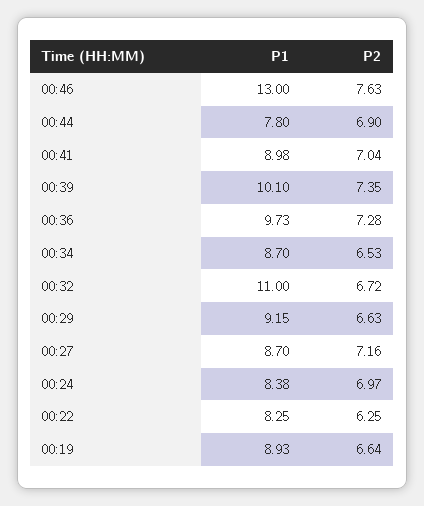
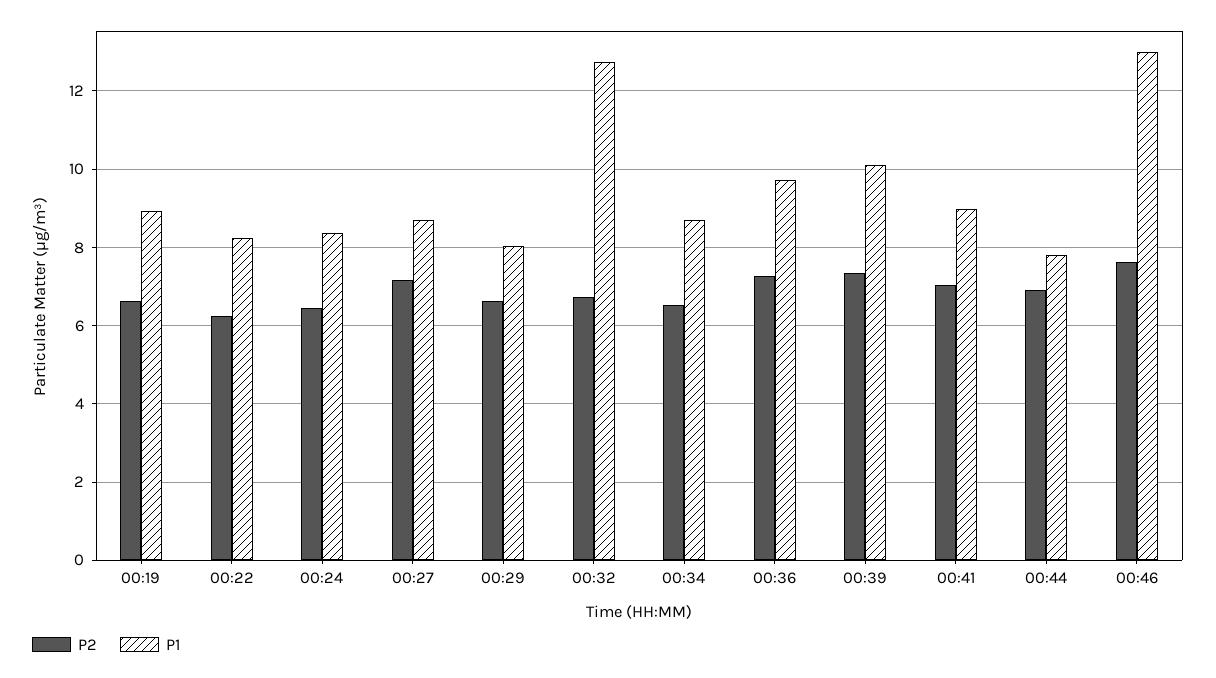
P1, 00:32: 11 -> 12.8
P1, 00:29: 9.15 -> 8
P2, 00:24: 6.97 -> 6.4

